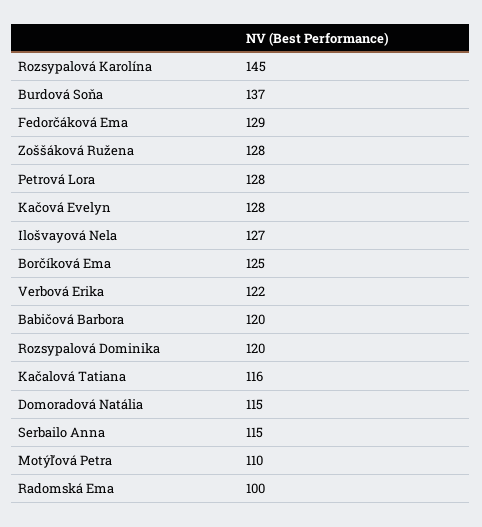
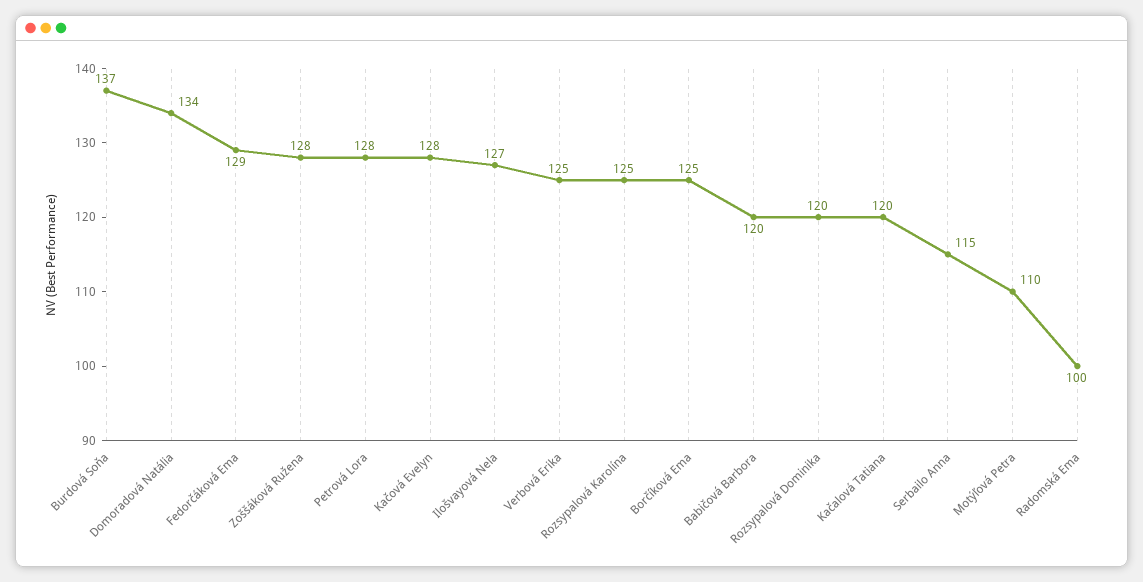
Rozsypalová Karolína: 145 -> 125
Verbová Erika: 122 -> 125
Kačalová Tatiana: 116 -> 120
Domoradová Natália: 115 -> 134

